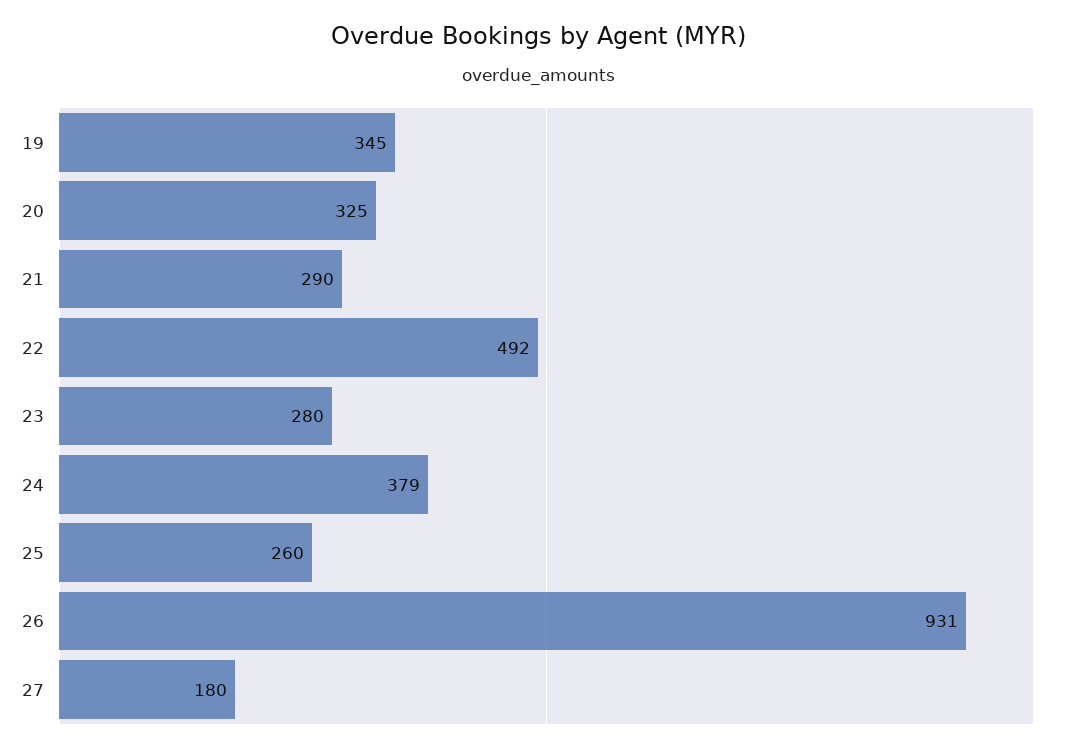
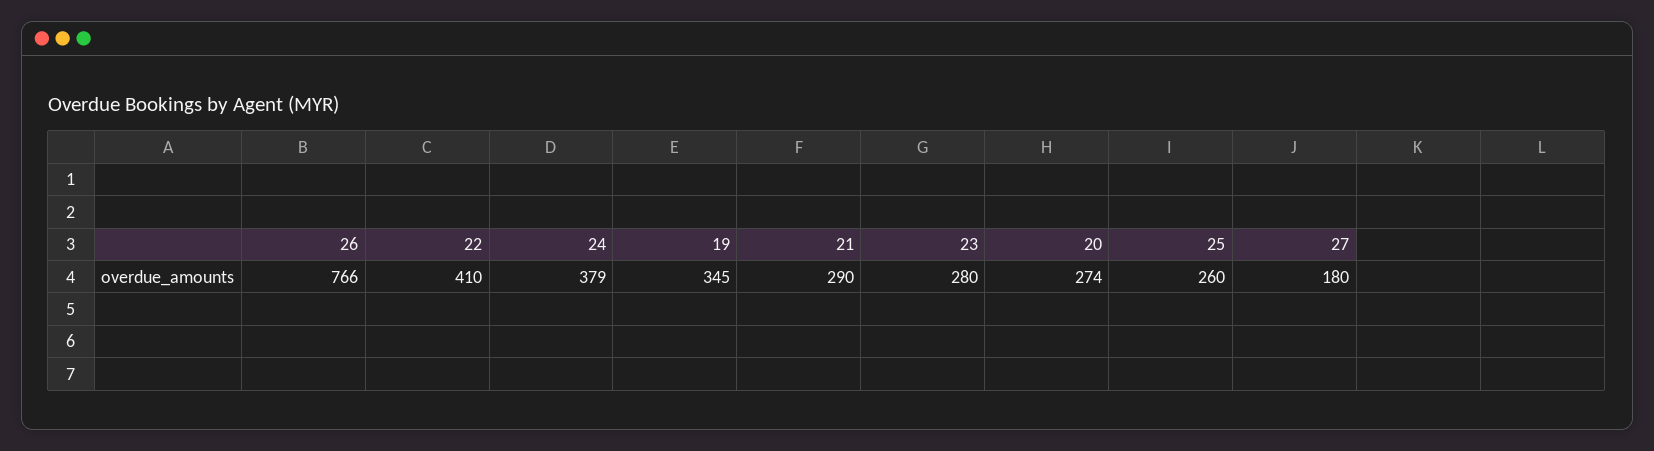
20: 325 -> 274
22: 492 -> 410
26: 931 -> 766

